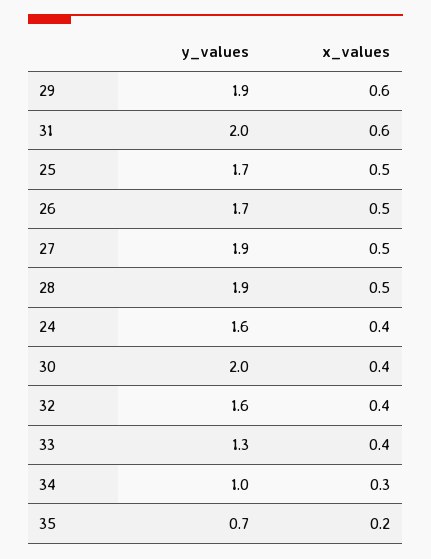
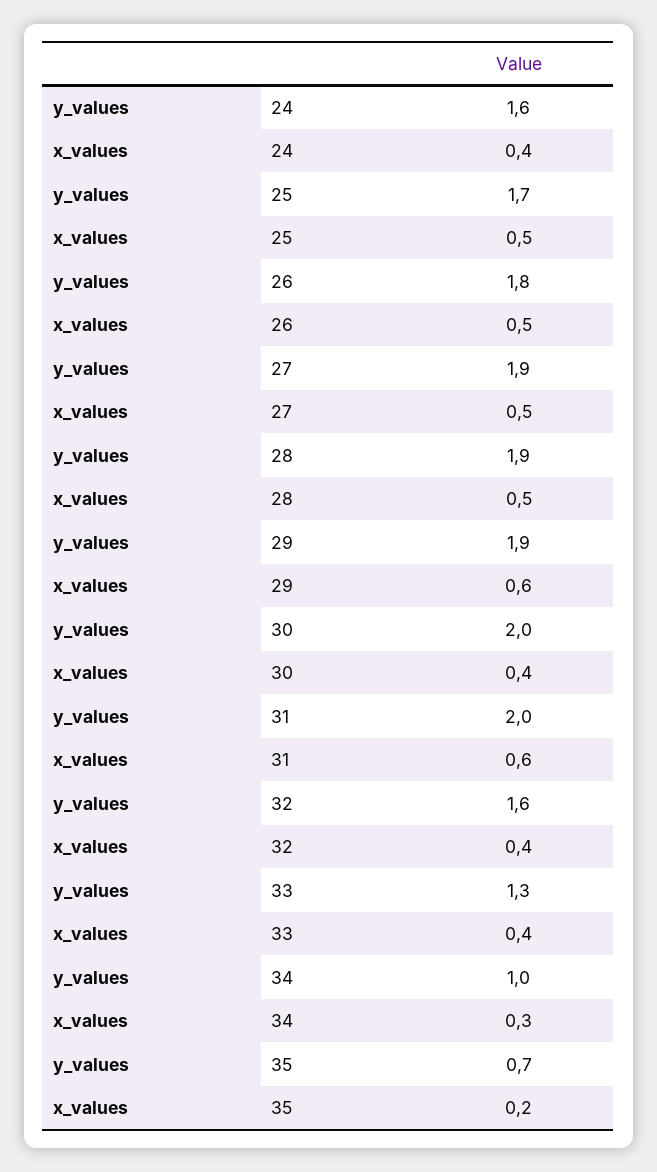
y_values, 26: 1.7 -> 1.8

